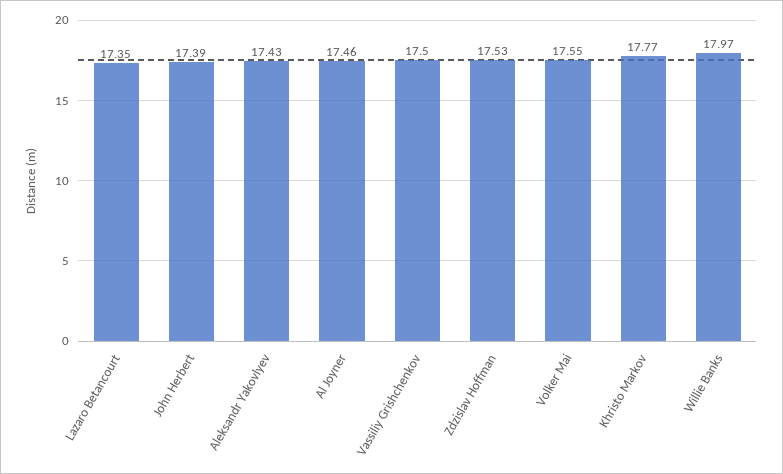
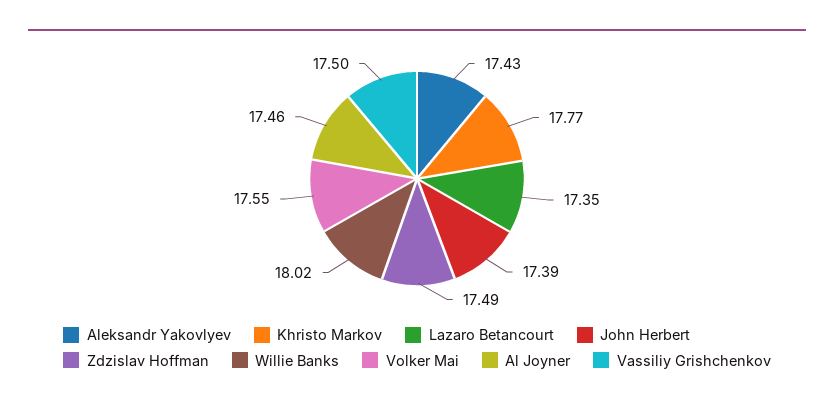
Zdzislav Hoffman: 17.53 -> 17.49
Willie Banks: 17.97 -> 18.02

